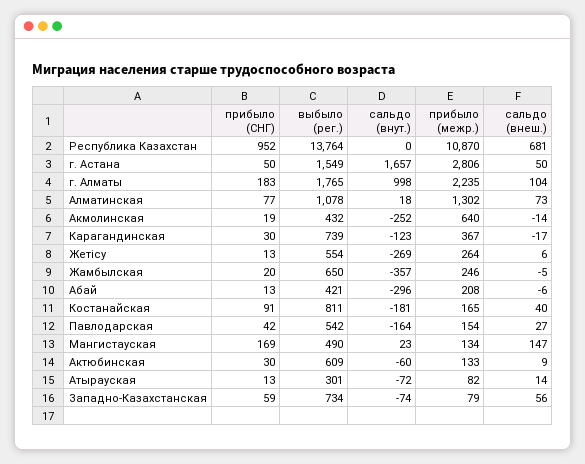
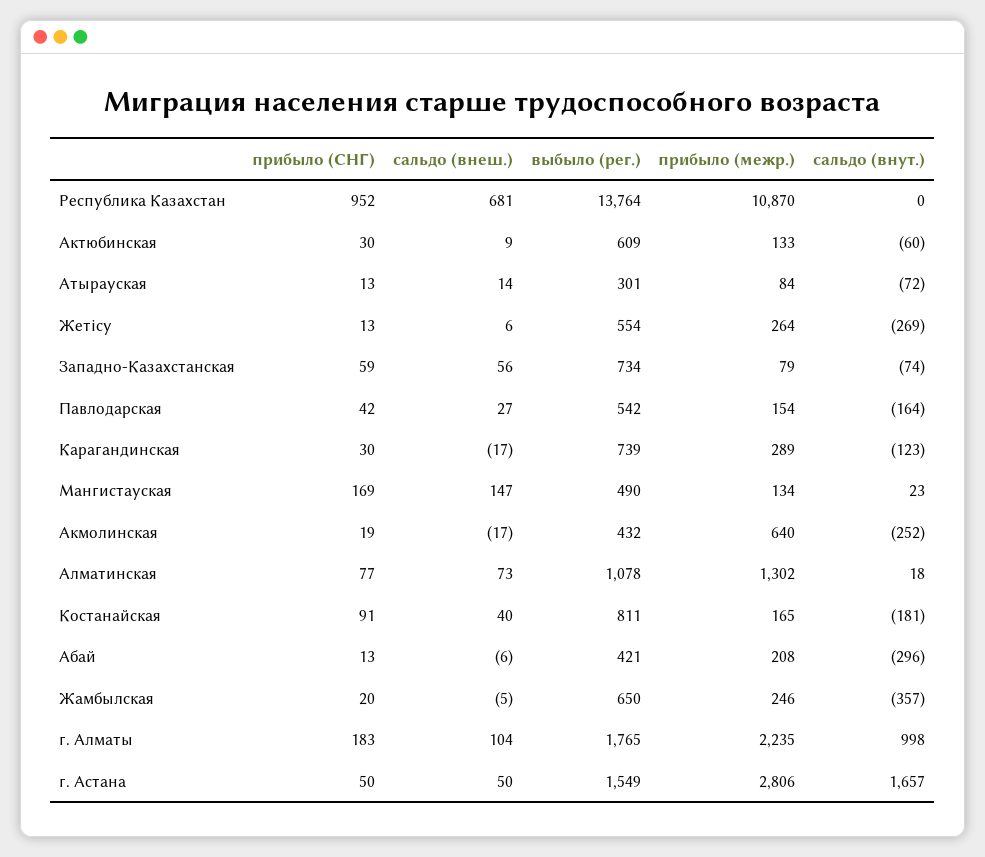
сальдо (внеш.), Акмолинская: -14 -> -17
прибыло (межр.), Карагандинская: 367 -> 289
прибыло (межр.), Атырауская: 82 -> 84

